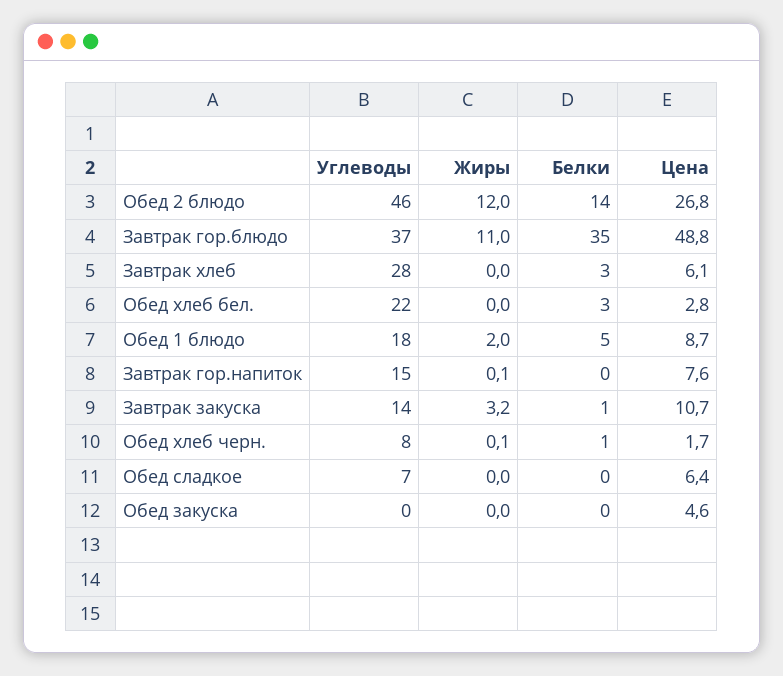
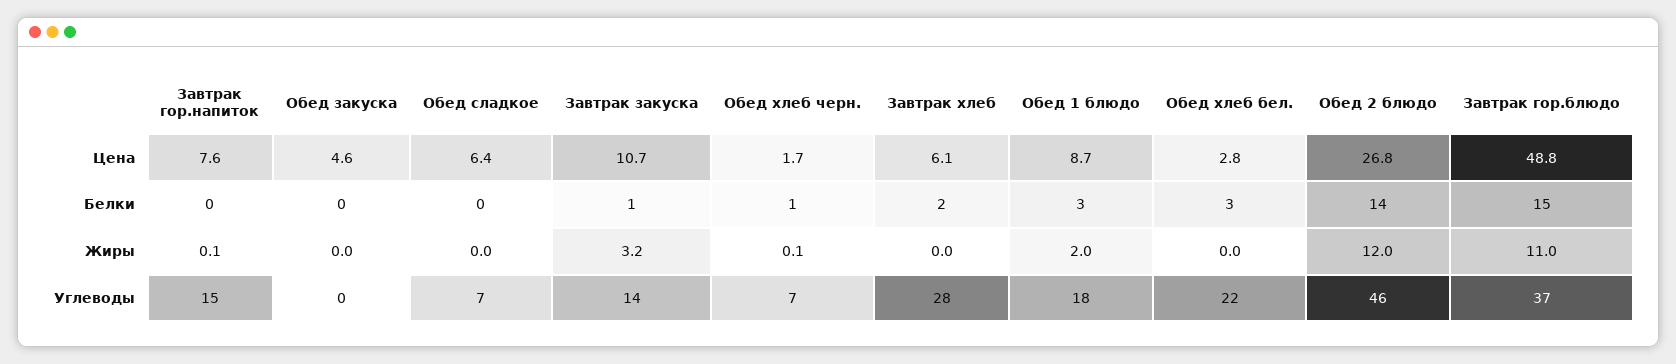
Белки, Завтрак гор.блюдо: 35 -> 15
Белки, Завтрак хлеб: 3 -> 2
Белки, Обед 1 блюдо: 5 -> 3
Углеводы, Обед хлеб черн.: 8 -> 7

